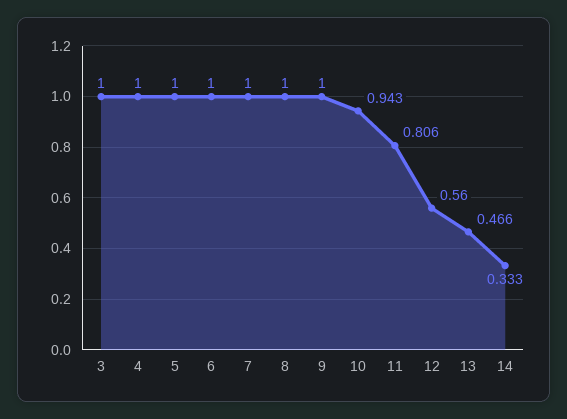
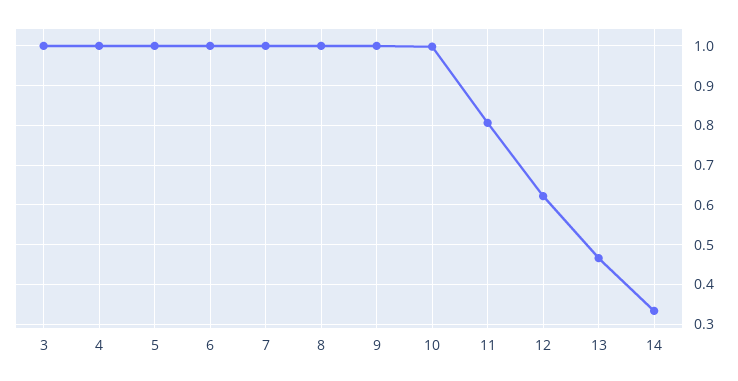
10: 0.943 -> 1
12: 0.56 -> 0.62

